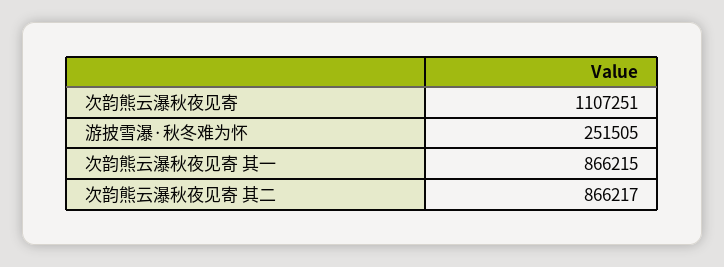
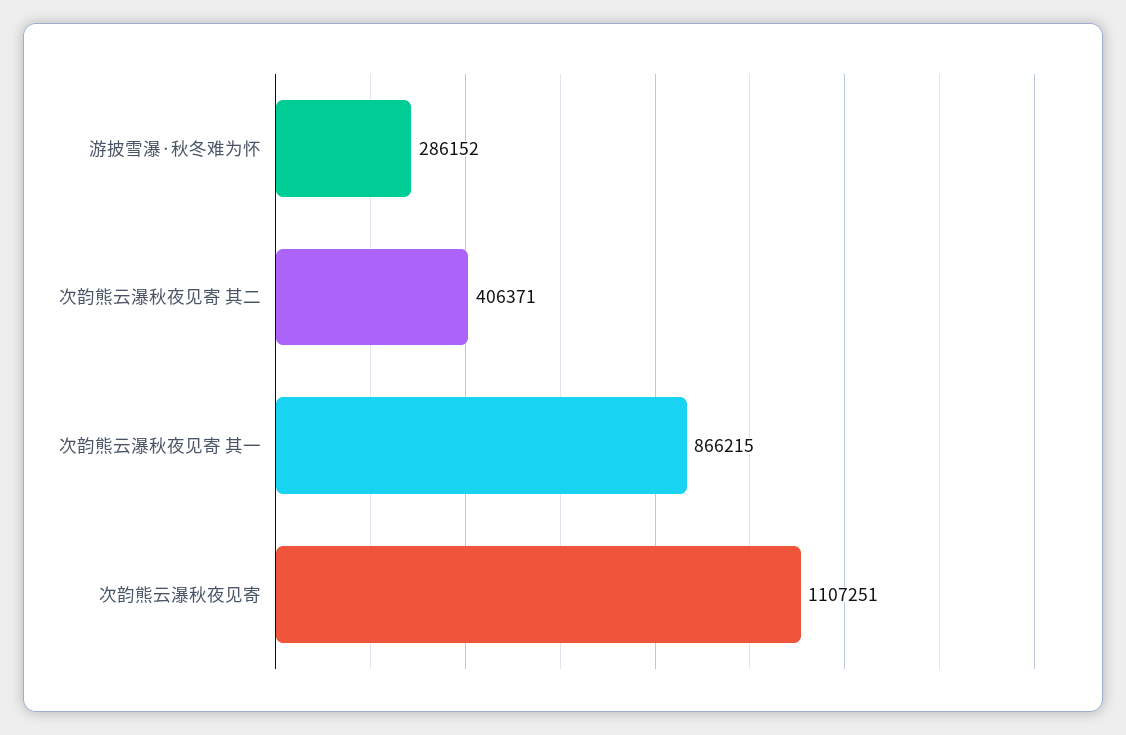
游披雪瀑·秋冬难为怀: 251505 -> 286152
次韵熊云瀑秋夜见寄 其二: 866217 -> 406371

